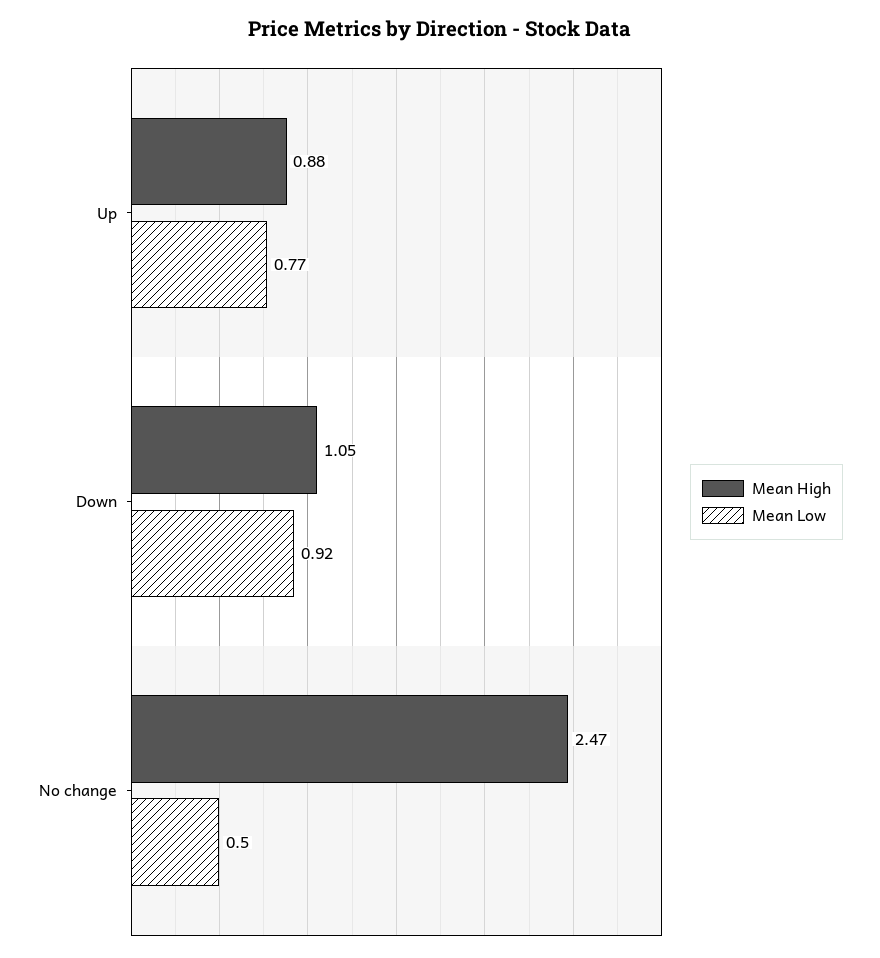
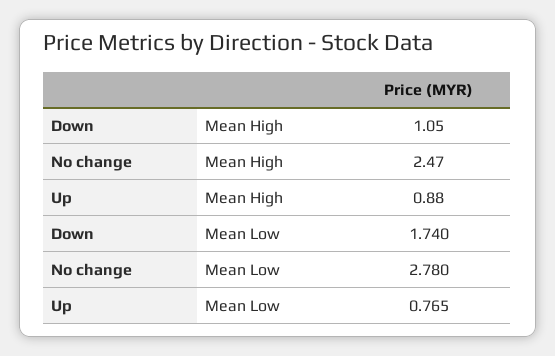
Mean Low, Down: 0.92 -> 1.74
Mean Low, No change: 0.5 -> 2.78

